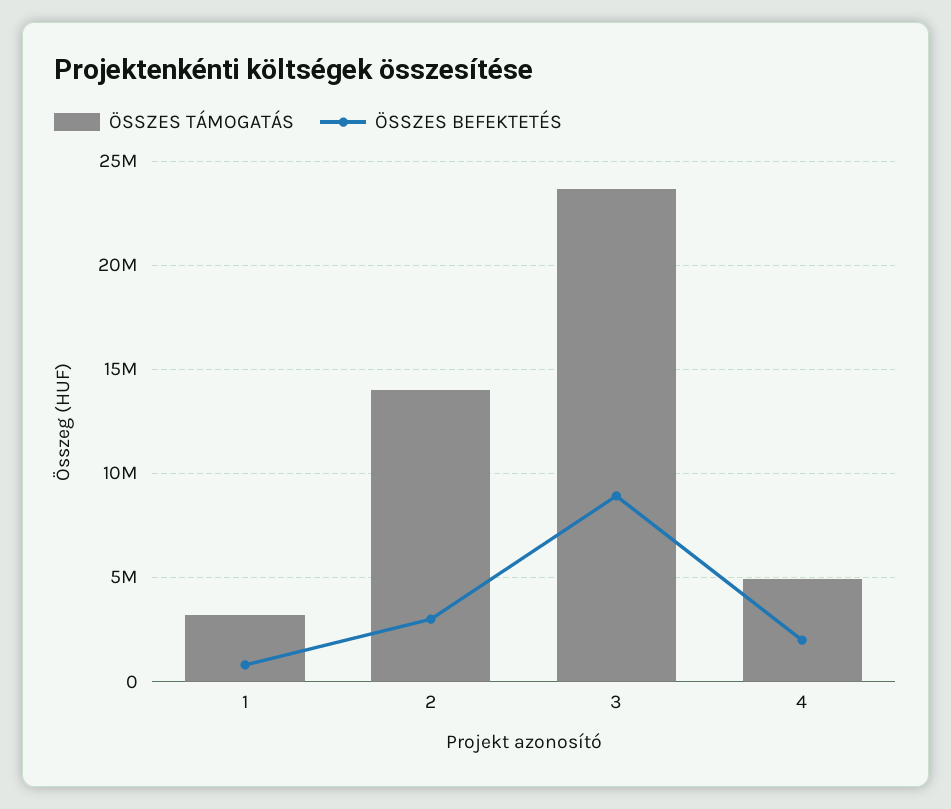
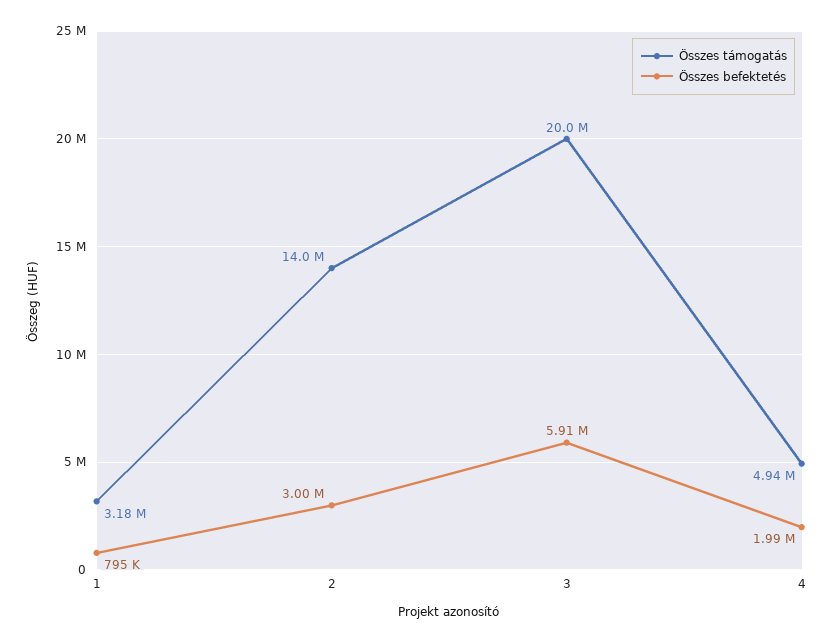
ÖSSZES TÁMOGATÁS, 3: 23500000 -> 20000000
ÖSSZES BEFEKTETÉS, 3: 9000000 -> 5910000

